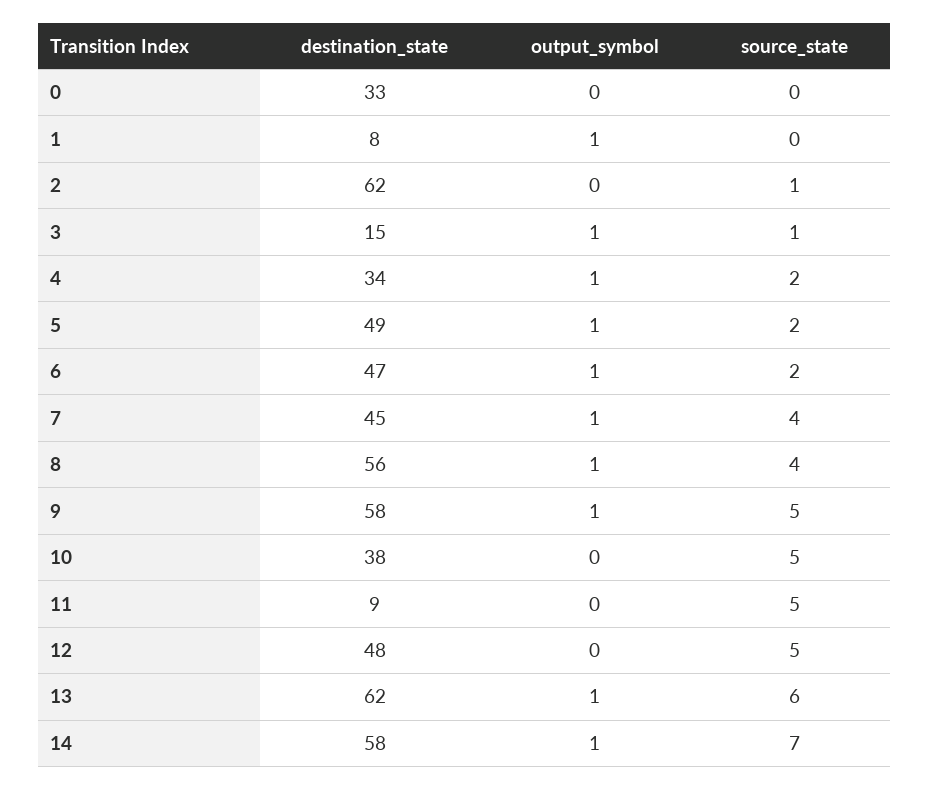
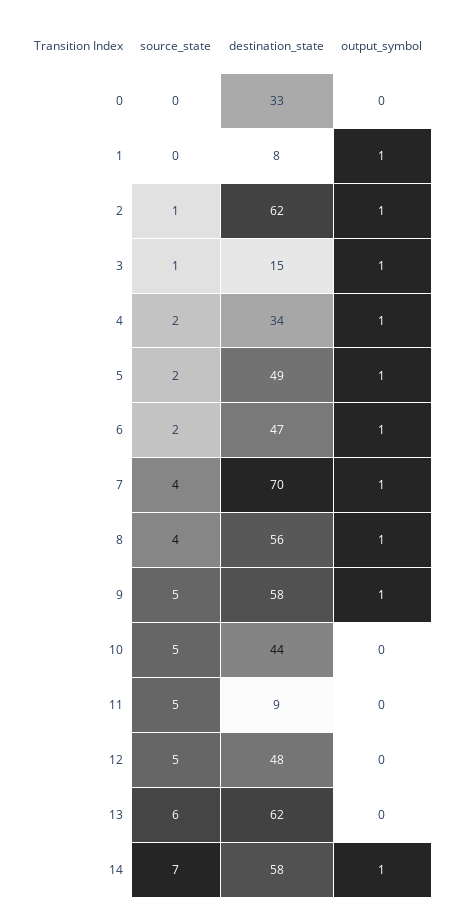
output_symbol, 2: 0 -> 1
destination_state, 7: 45 -> 70
destination_state, 10: 38 -> 44
output_symbol, 13: 1 -> 0

